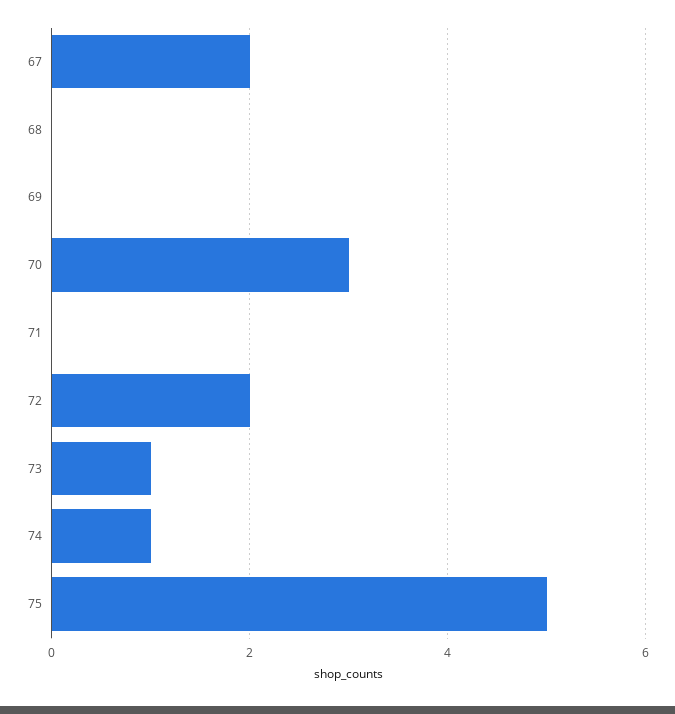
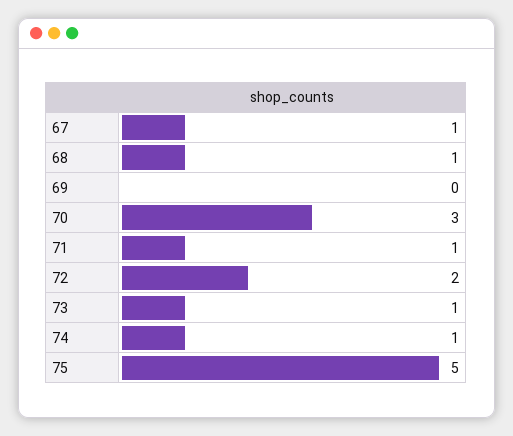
67: 2 -> 1
68: 0 -> 1
71: 0 -> 1

